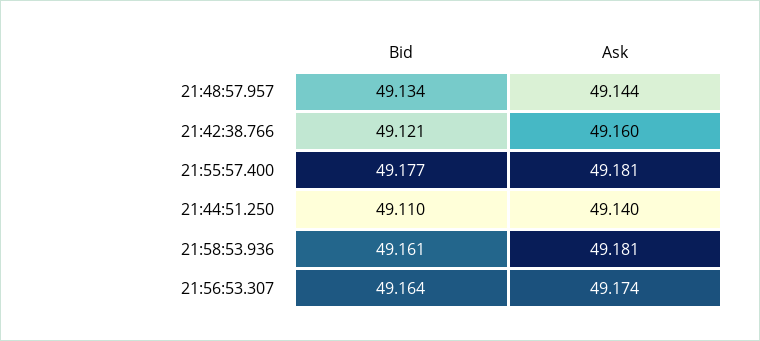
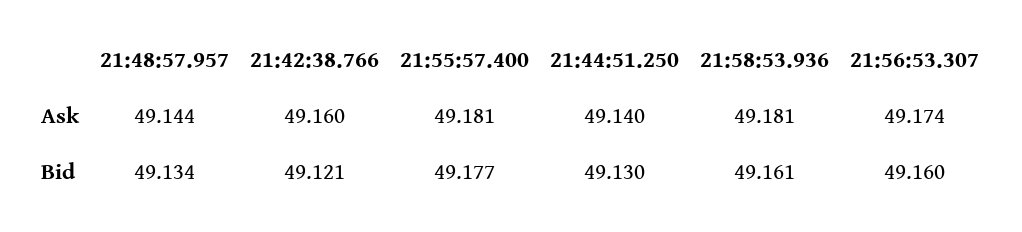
Bid, 21:44:51.250: 49.11 -> 49.13
Bid, 21:56:53.307: 49.164 -> 49.16

